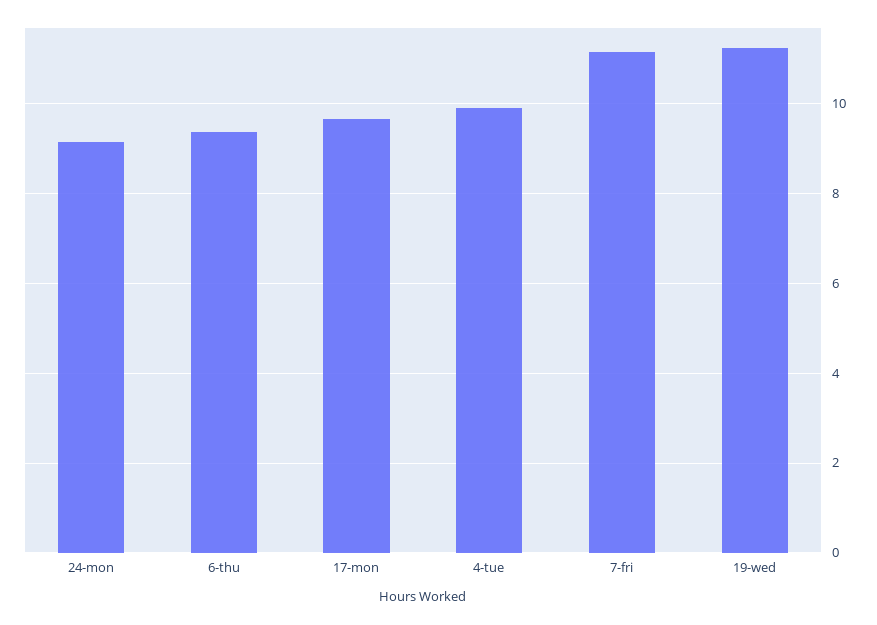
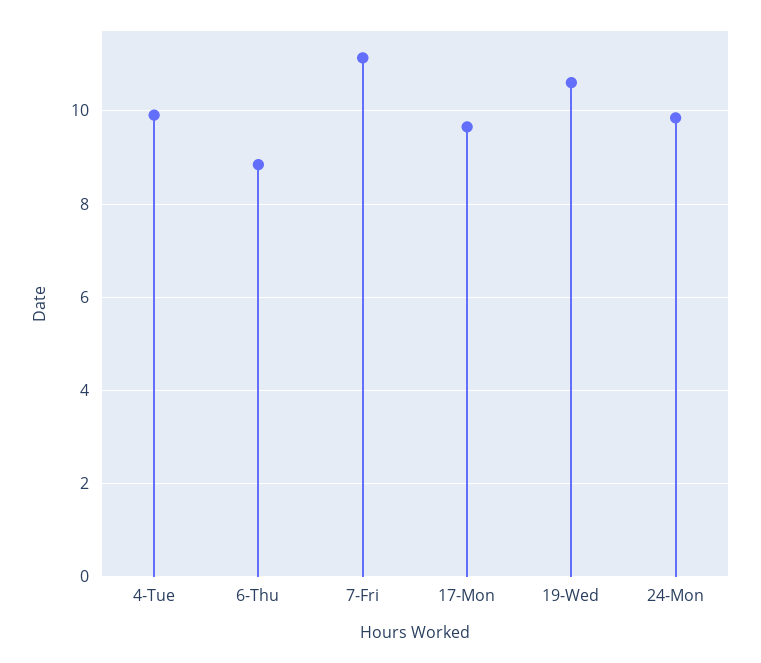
24-mon: 9.2 -> 9.8
6-thu: 9.4 -> 8.8
19-wed: 11.2 -> 10.6

